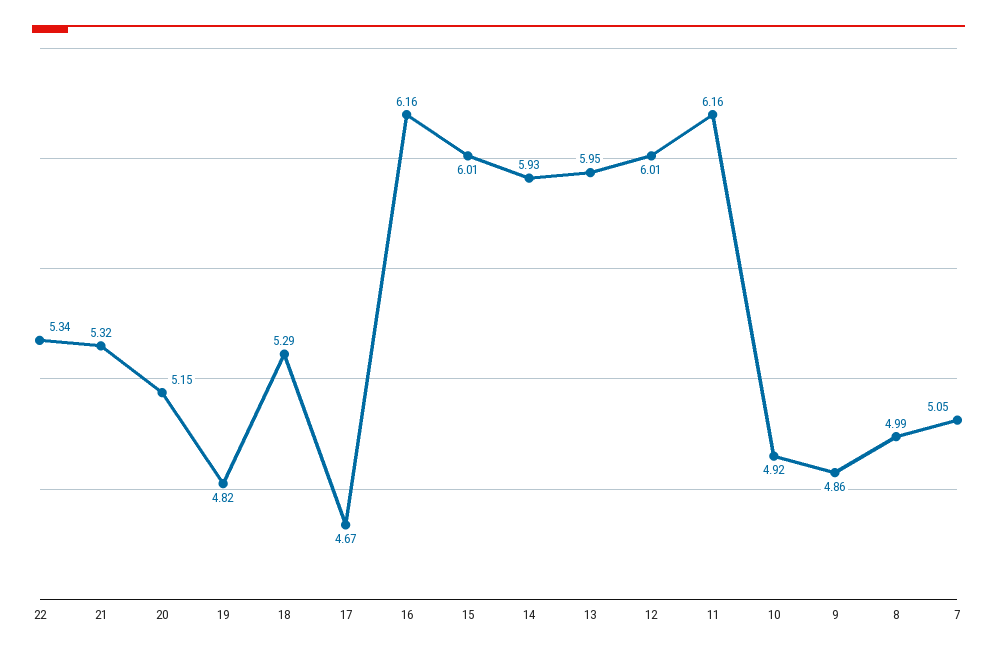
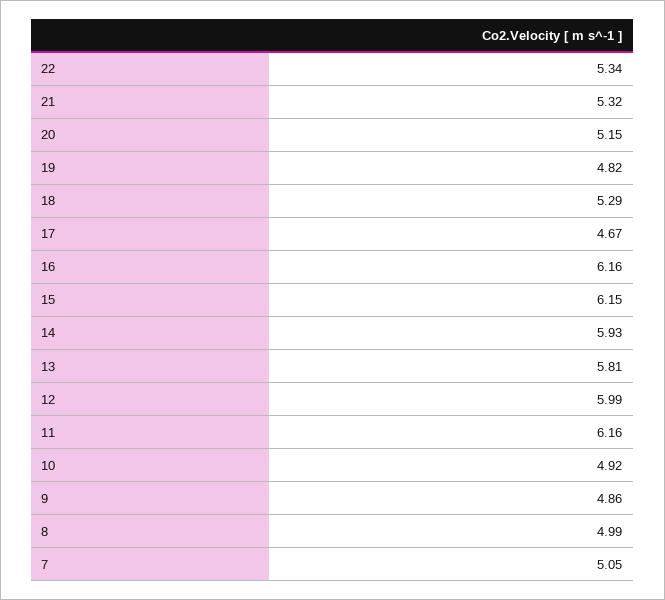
15: 6.01 -> 6.15
13: 5.95 -> 5.81
12: 6.01 -> 5.99

